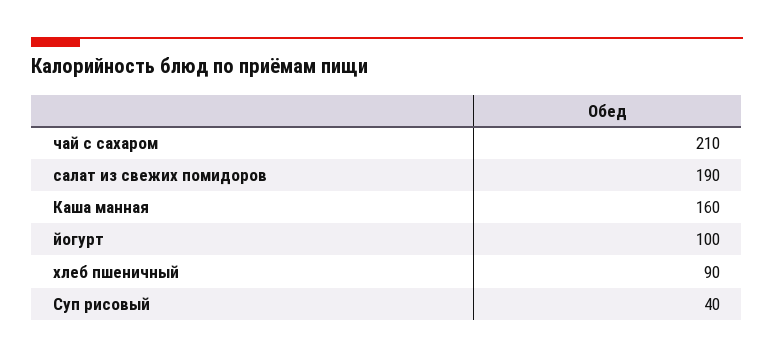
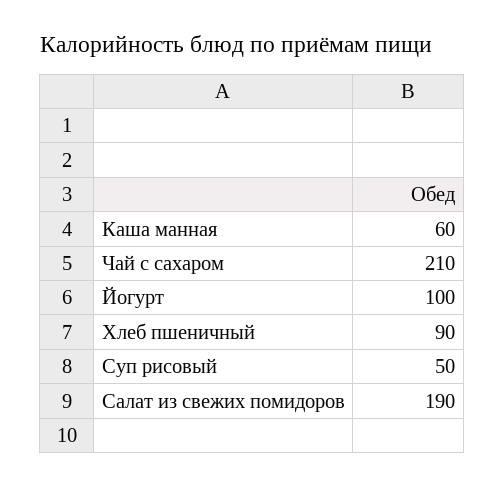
Каша манная: 160 -> 60
Суп рисовый: 40 -> 50

